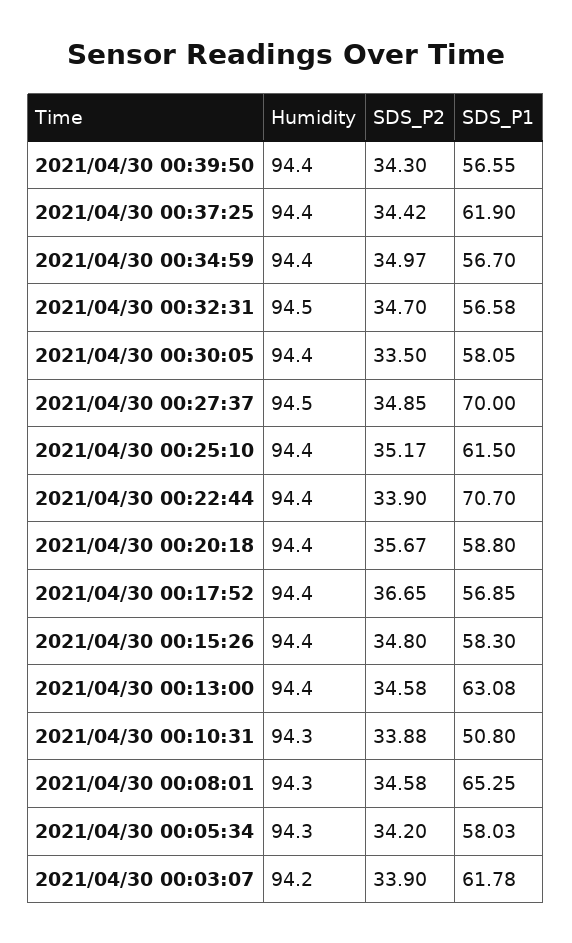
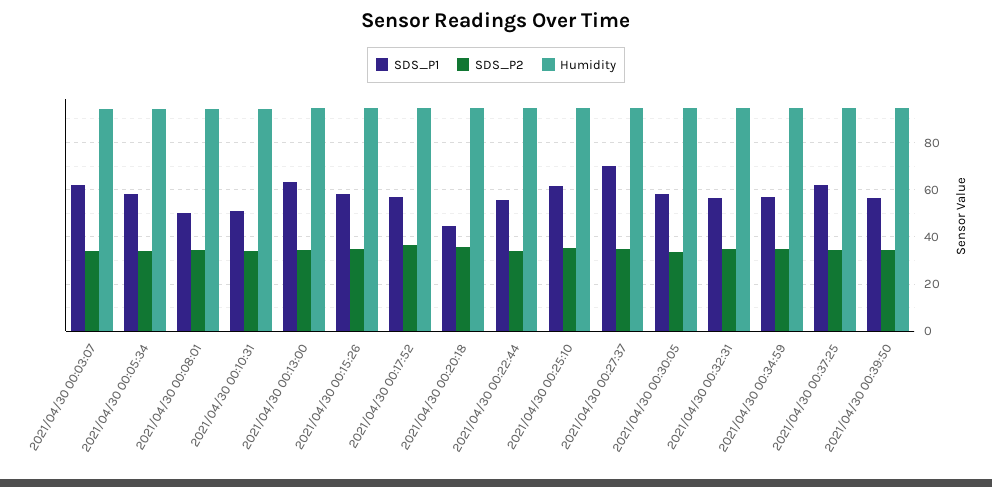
SDS_P1, 2021/04/30 00:22:44: 70.7 -> 55
SDS_P1, 2021/04/30 00:20:18: 58.8 -> 45
SDS_P1, 2021/04/30 00:08:01: 65.25 -> 50

